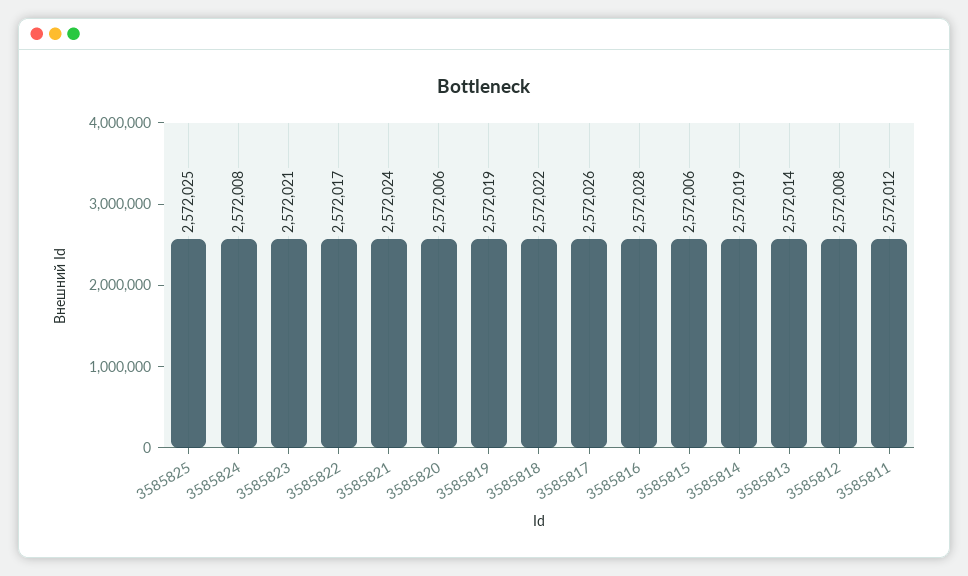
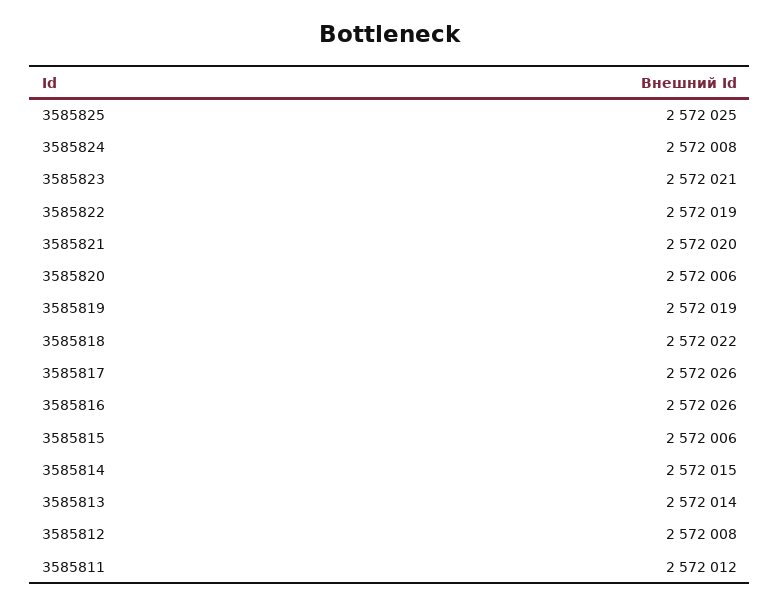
3585822: 2572017 -> 2572019
3585821: 2572024 -> 2572020
3585816: 2572028 -> 2572026
3585814: 2572019 -> 2572015

